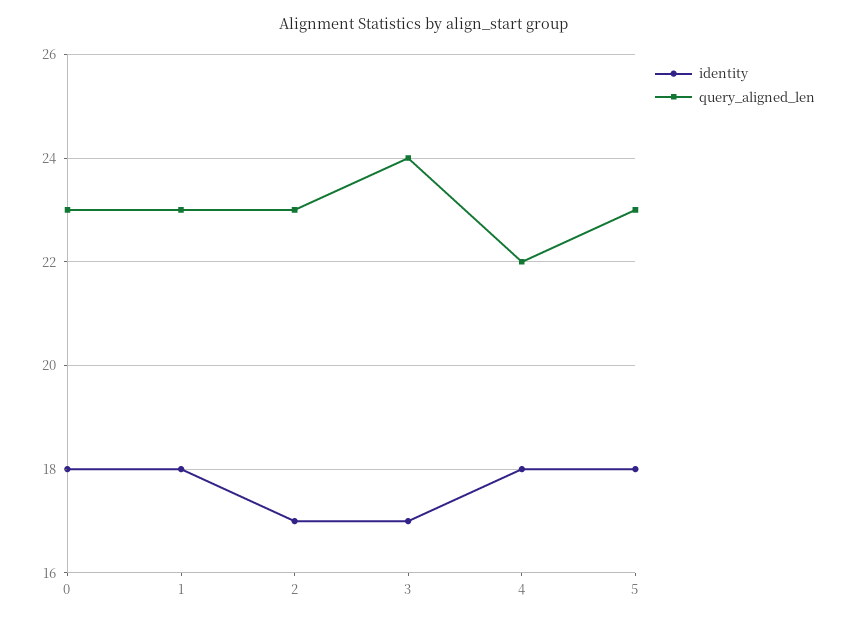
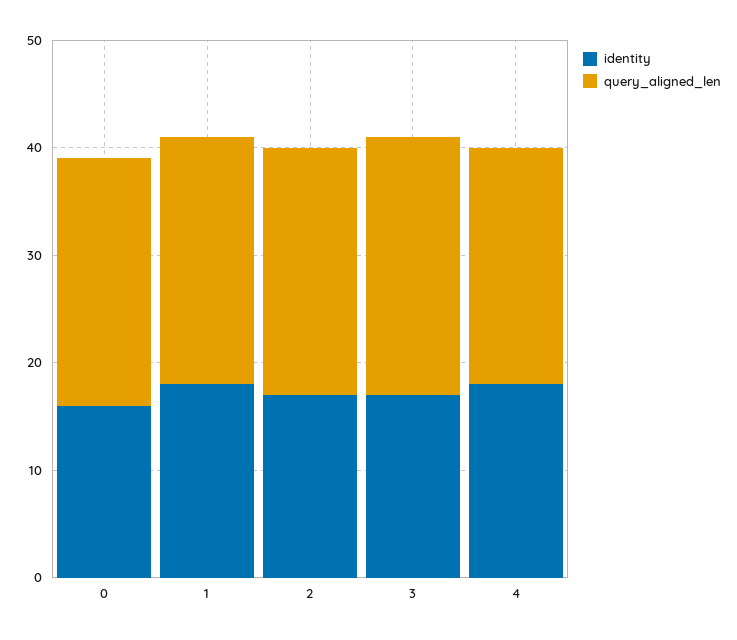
identity, 0: 18 -> 16
identity, 5: 18 -> none
query_aligned_len, 5: 23 -> none

